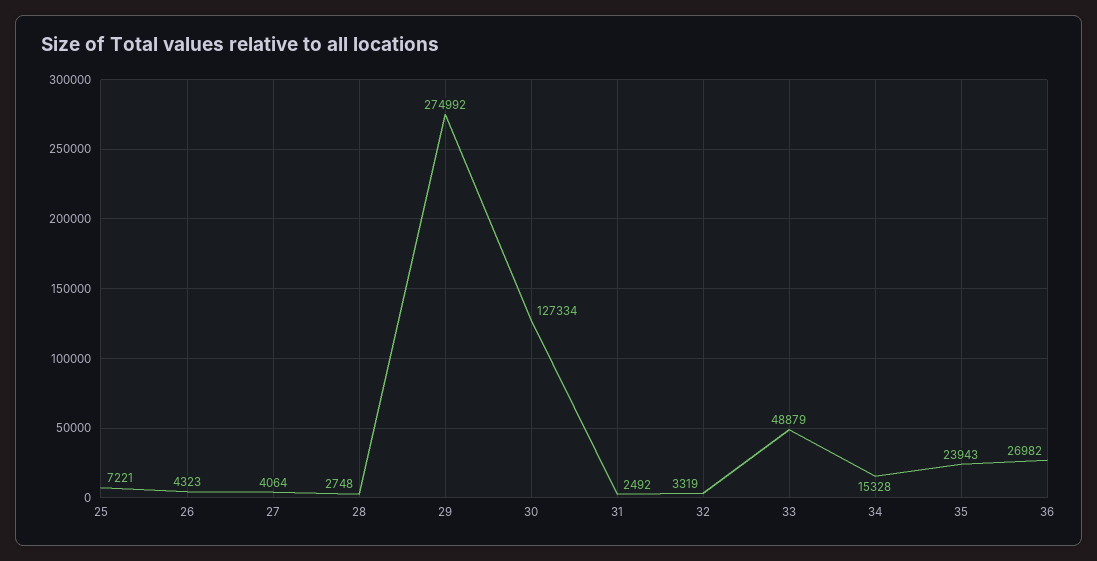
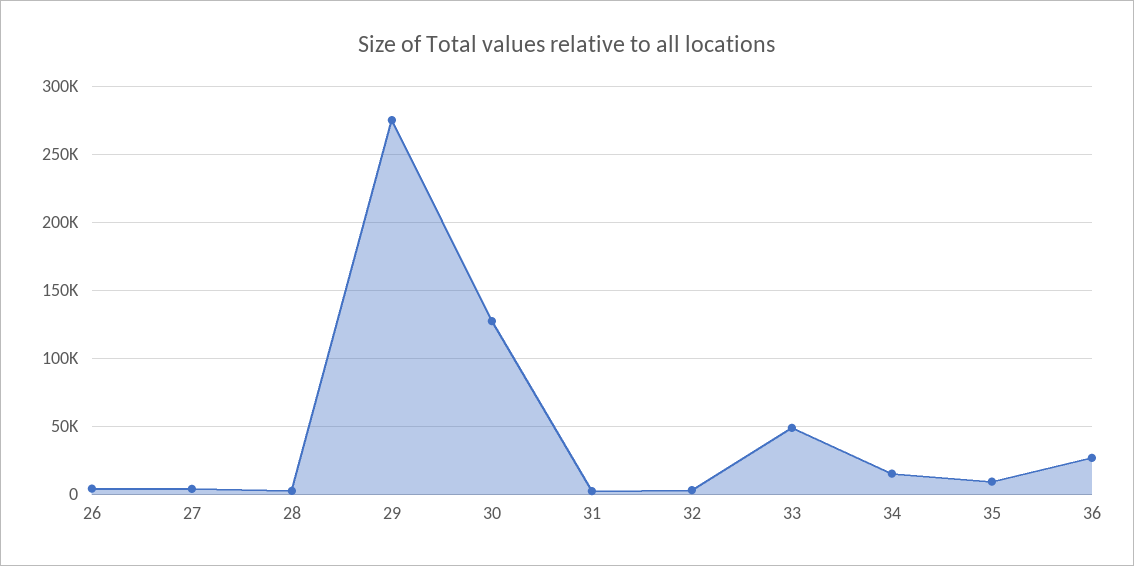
25: 7221 -> none
35: 23943 -> 10000

